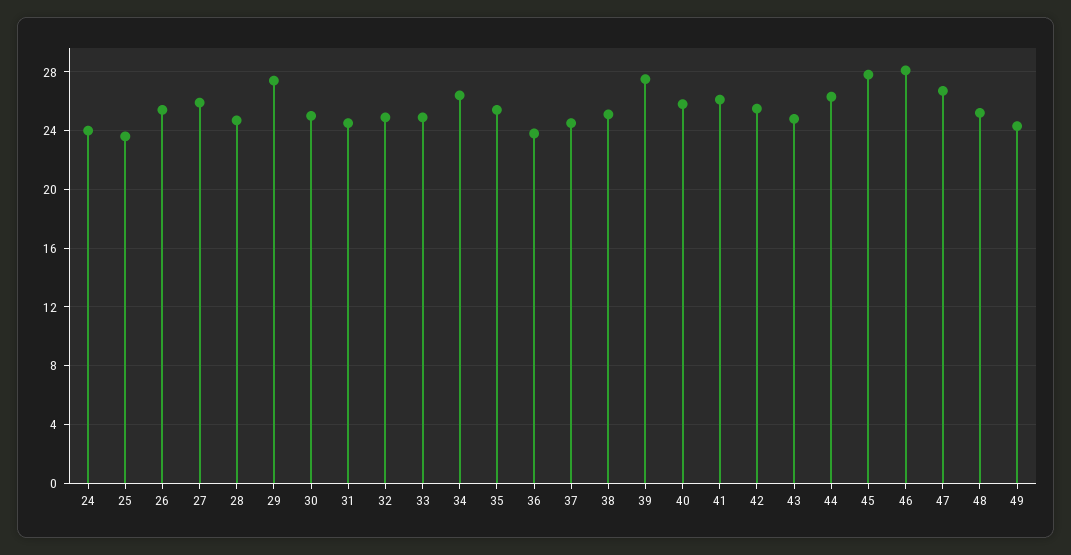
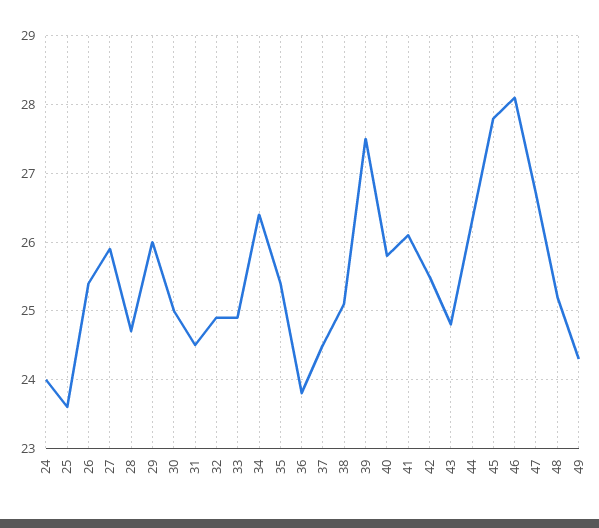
29: 27.5 -> 26

